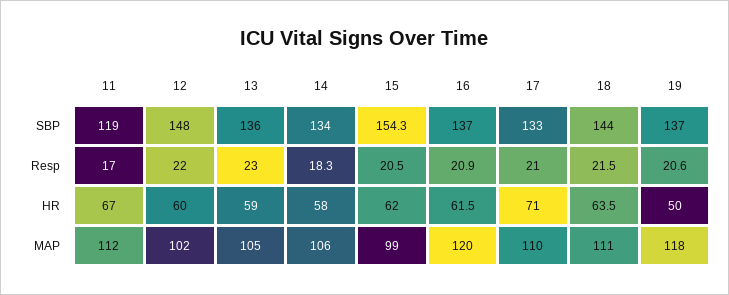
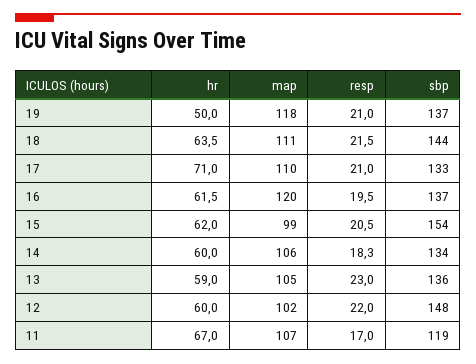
15, SBP: 154.3 -> 154
16, Resp: 20.9 -> 19.5
19, Resp: 20.6 -> 21
14, HR: 58 -> 60
11, MAP: 112 -> 107

